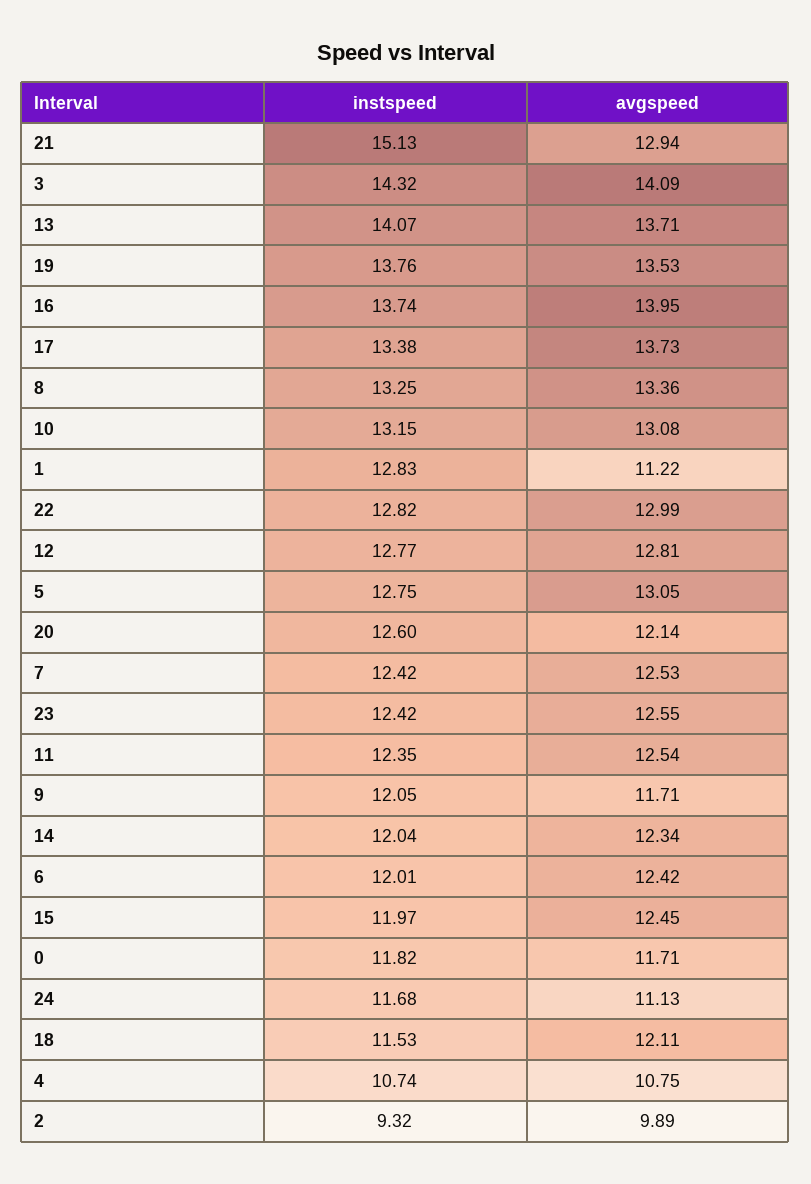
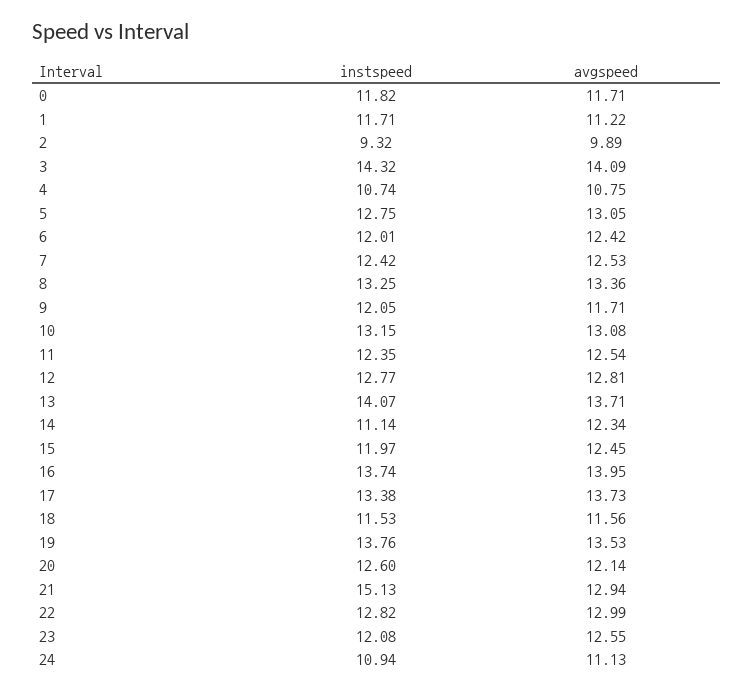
instspeed, 1: 12.83 -> 11.71
instspeed, 23: 12.42 -> 12.08
instspeed, 14: 12.04 -> 11.14
instspeed, 24: 11.68 -> 10.94
avgspeed, 18: 12.11 -> 11.56

